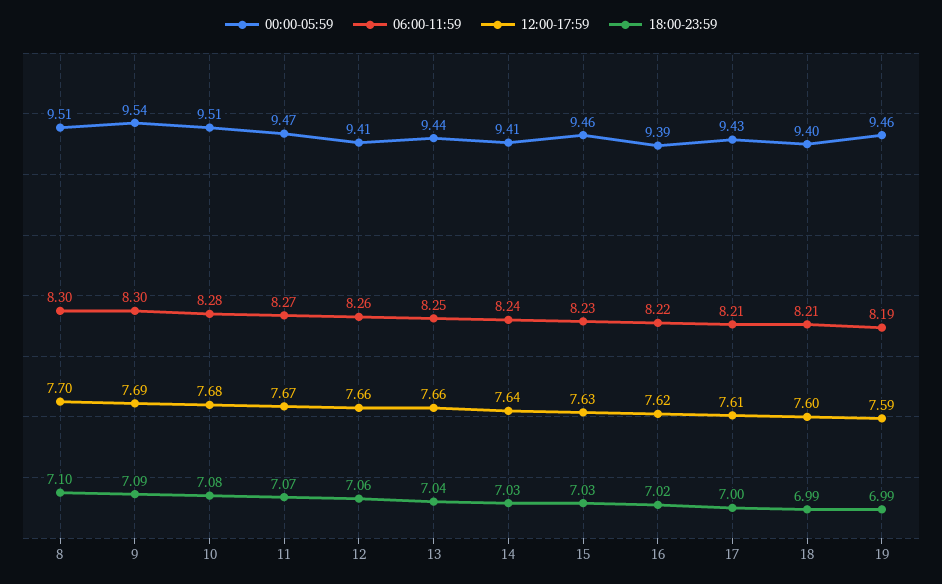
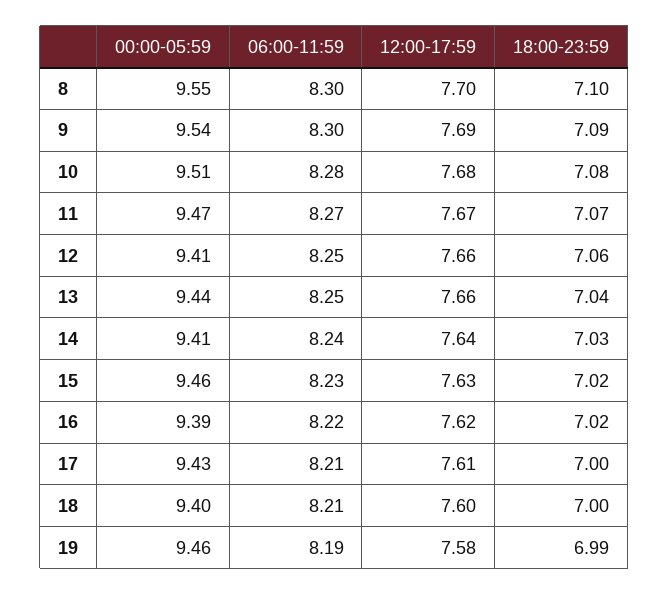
00:00-05:59, 8: 9.51 -> 9.55
06:00-11:59, 12: 8.26 -> 8.25
18:00-23:59, 15: 7.03 -> 7.02
18:00-23:59, 18: 6.99 -> 7
12:00-17:59, 19: 7.59 -> 7.58

